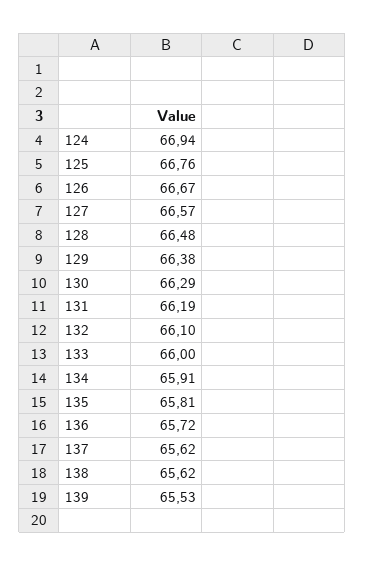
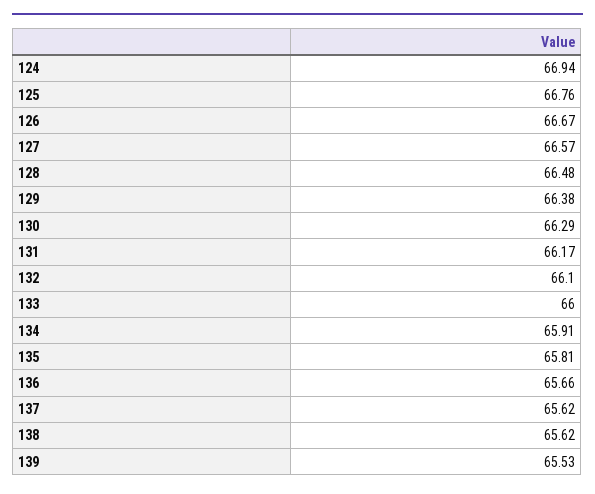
131: 66.19 -> 66.17
136: 65.72 -> 65.66

